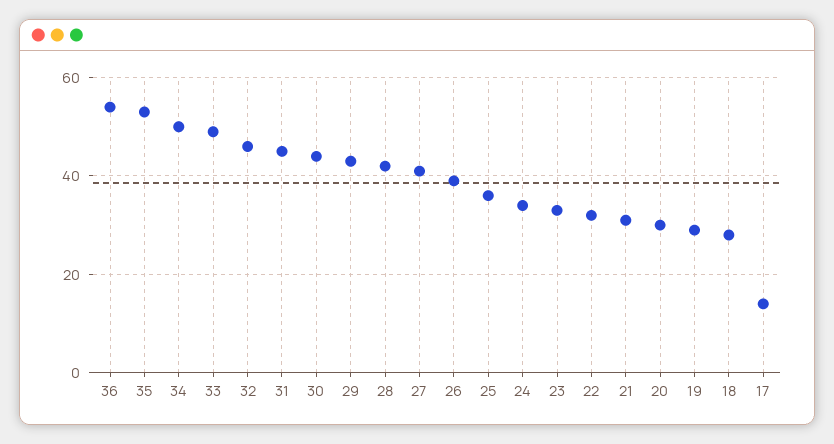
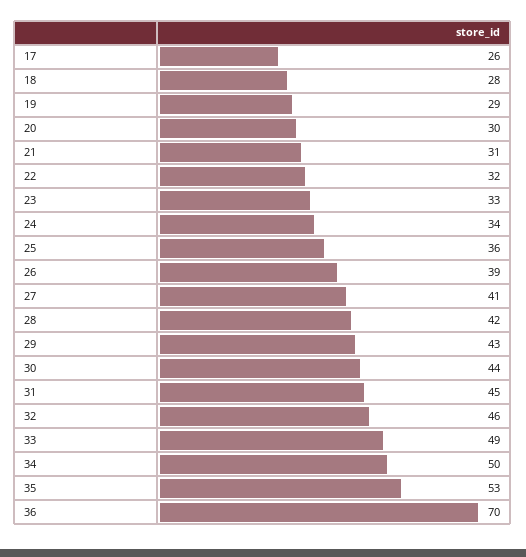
36: 55 -> 70
17: 15 -> 26

